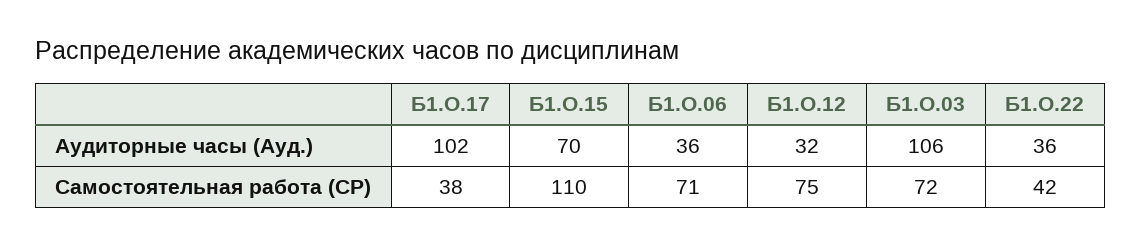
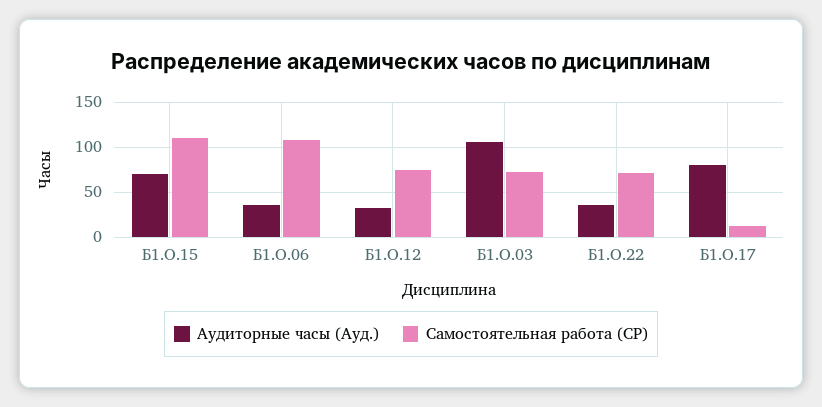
Аудиторные часы (Ауд.), Б1.О.17: 102 -> 80
Самостоятельная работа (СР), Б1.О.17: 38 -> 10
Самостоятельная работа (СР), Б1.О.06: 71 -> 110
Самостоятельная работа (СР), Б1.О.22: 42 -> 70

